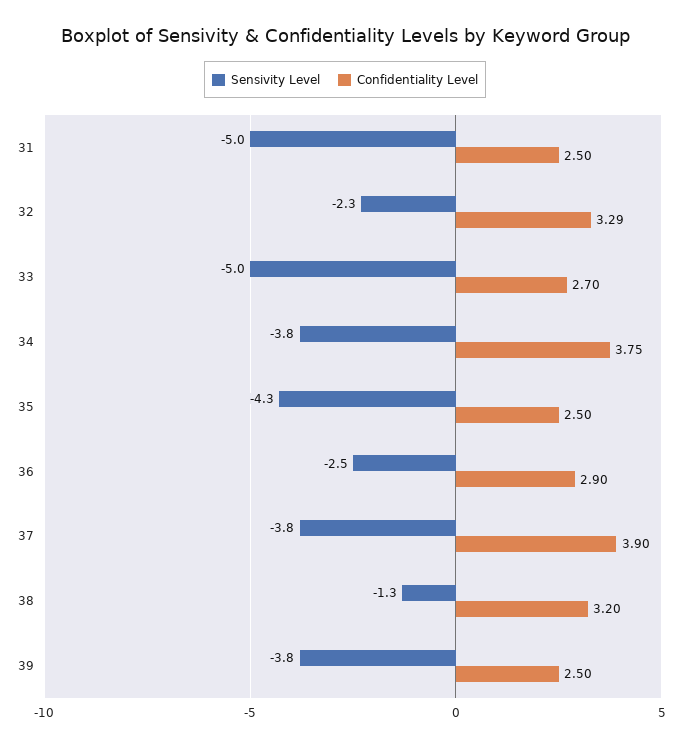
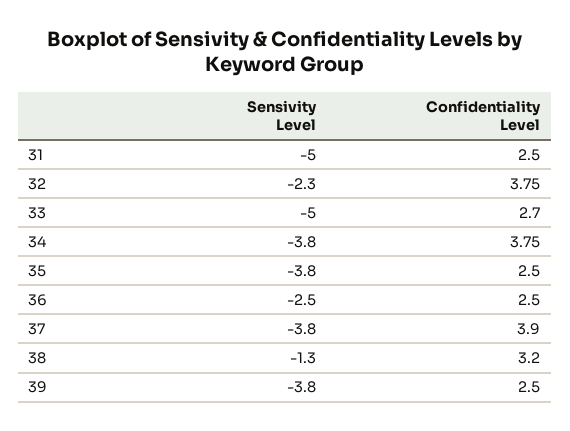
Confidentiality Level, 32: 3.29 -> 3.75
Sensivity Level, 35: -4.3 -> -3.8
Confidentiality Level, 36: 2.9 -> 2.5

